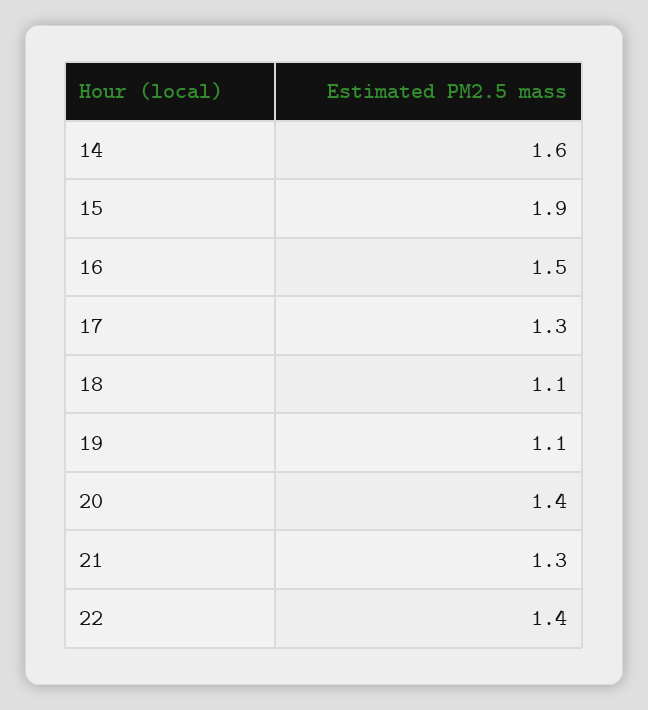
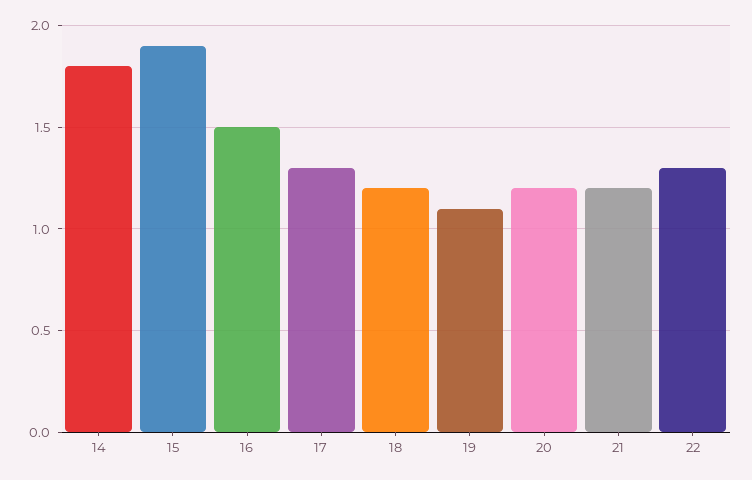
14: 1.6 -> 1.8
18: 1.1 -> 1.2
20: 1.4 -> 1.2
21: 1.3 -> 1.2
22: 1.4 -> 1.3

